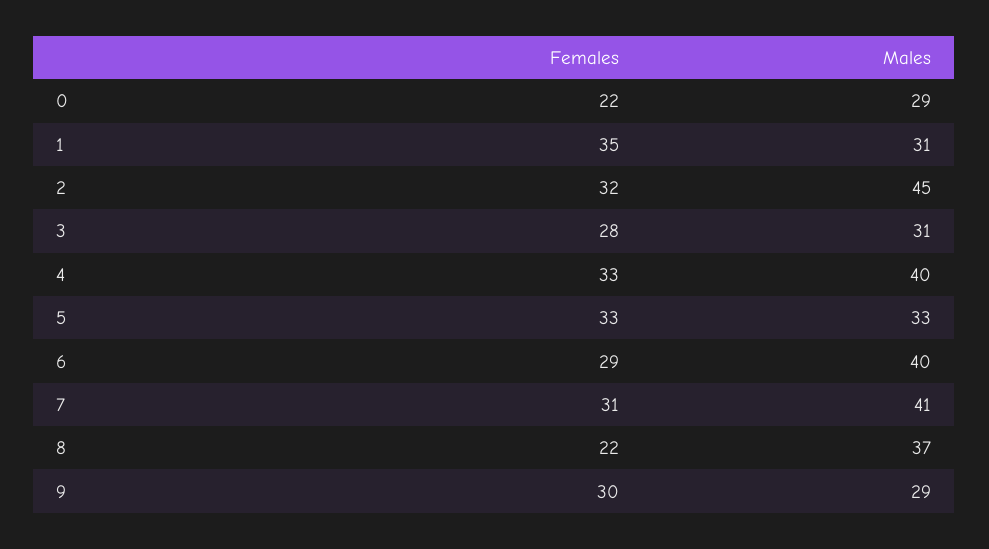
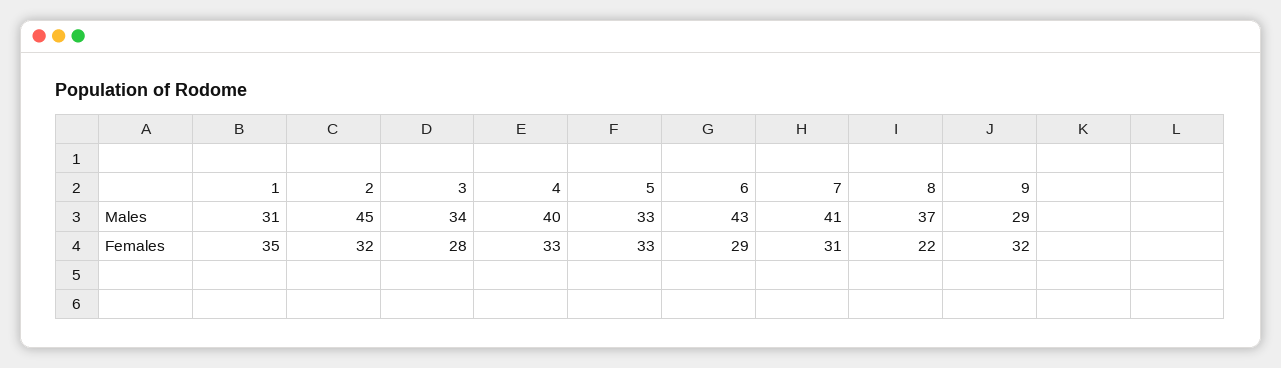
Females, 0: 22 -> none
Males, 0: 29 -> none
Males, 3: 31 -> 34
Males, 6: 40 -> 43
Females, 9: 30 -> 32

